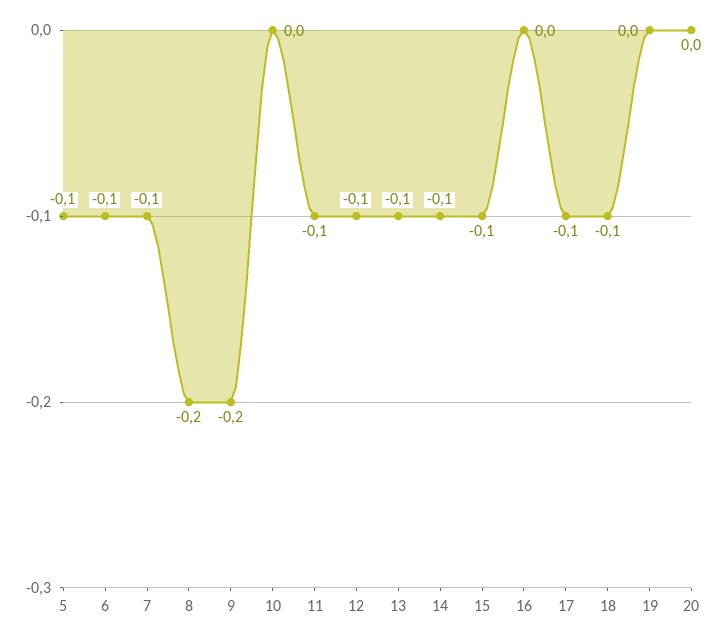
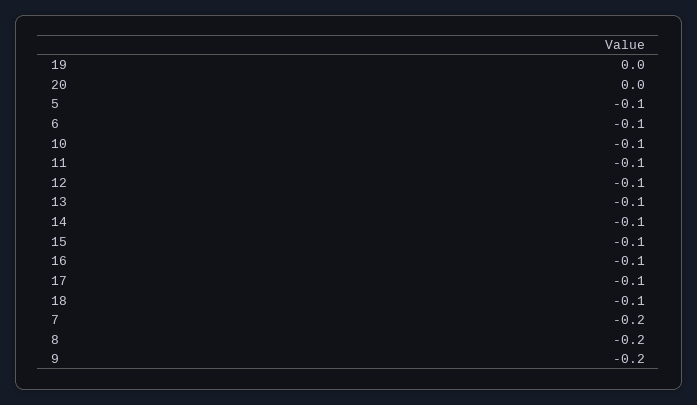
7: -0.1 -> -0.2
10: 0 -> -0.1
16: 0 -> -0.1

